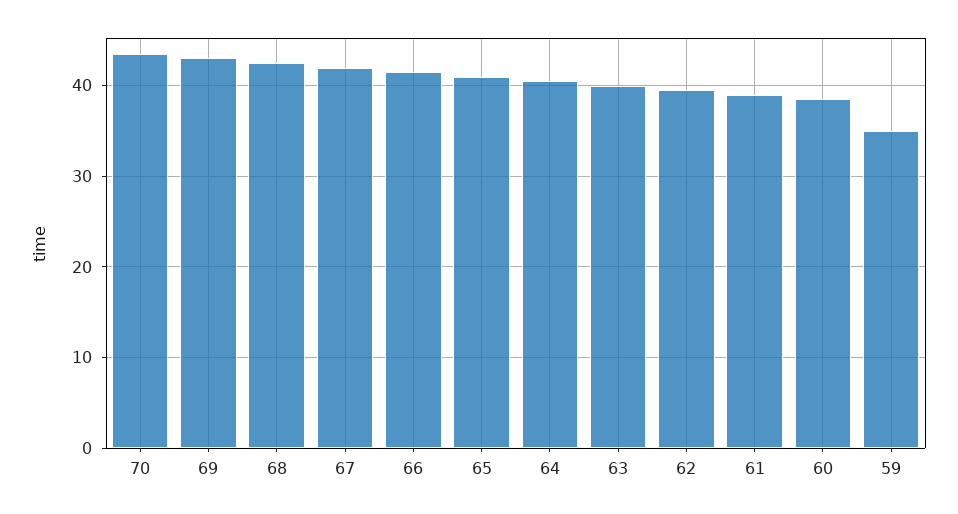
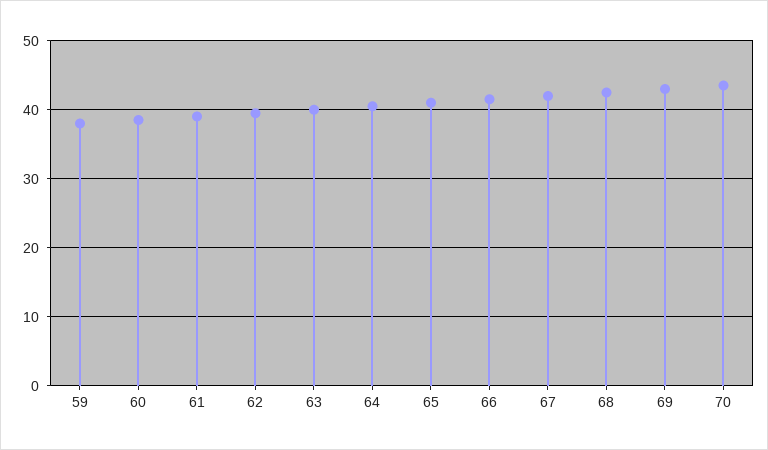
59: 35 -> 38

